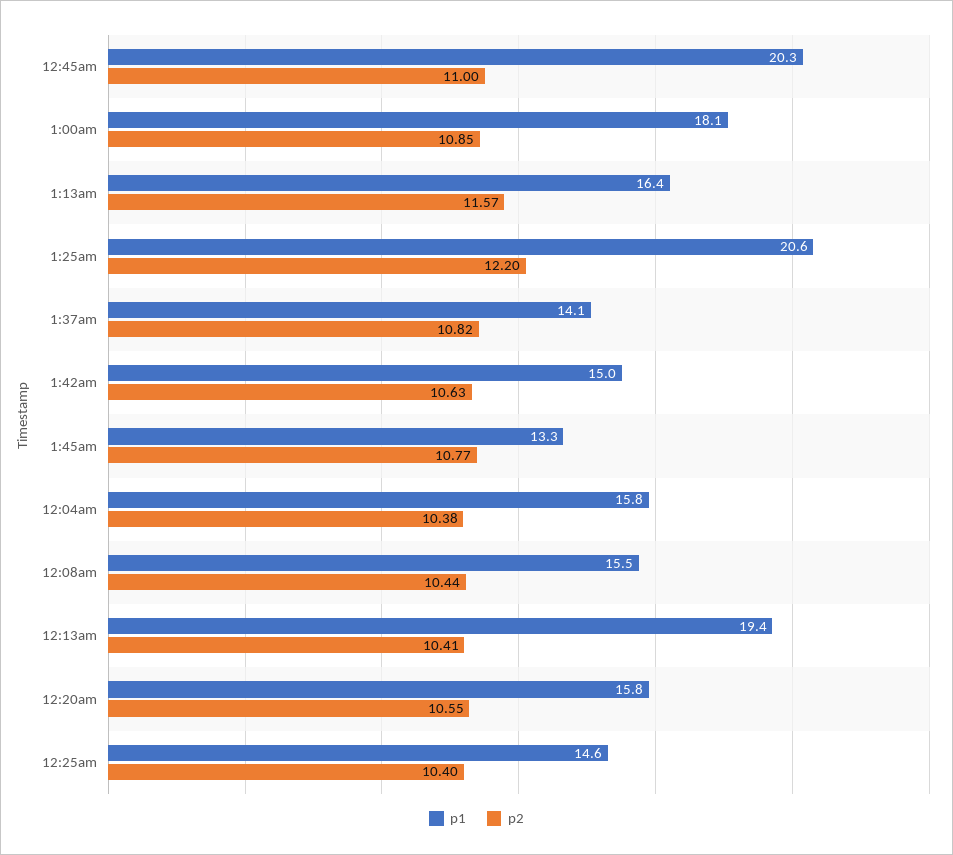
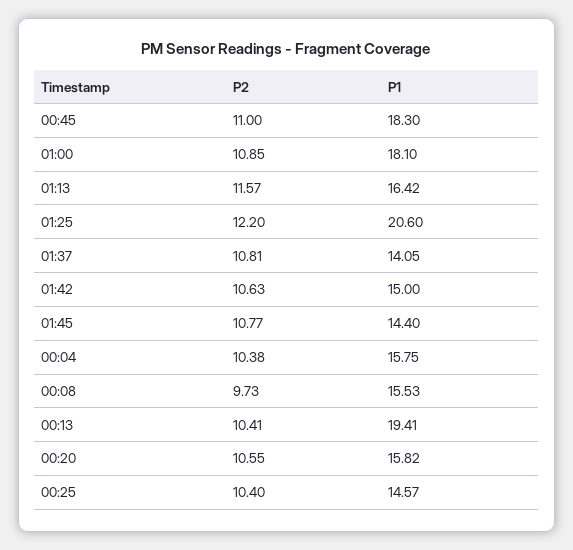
p1, 12:45am: 20.3 -> 18.3
p2, 1:37am: 10.82 -> 10.81
p1, 1:45am: 13.3 -> 14.4
p2, 12:08am: 10.44 -> 9.73

